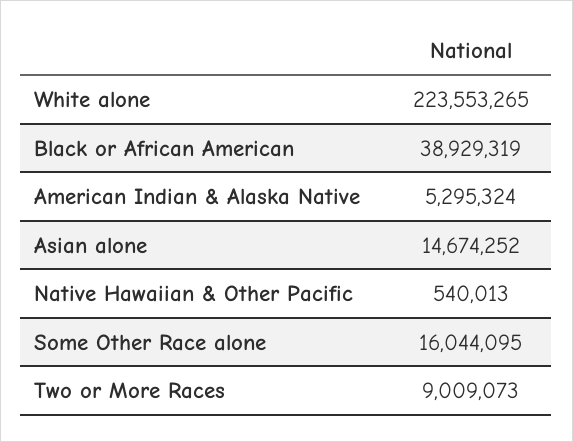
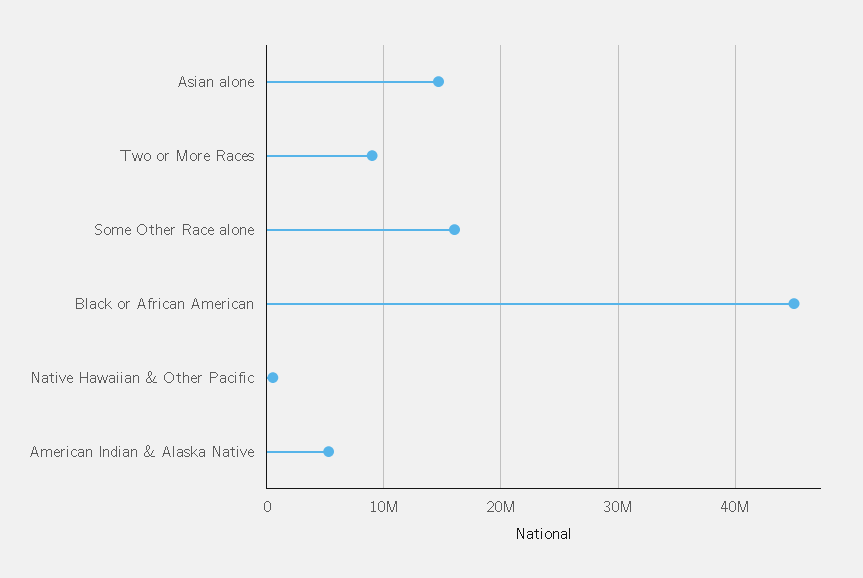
White alone: 223553265 -> none
Black or African American: 38929319 -> 45000000

